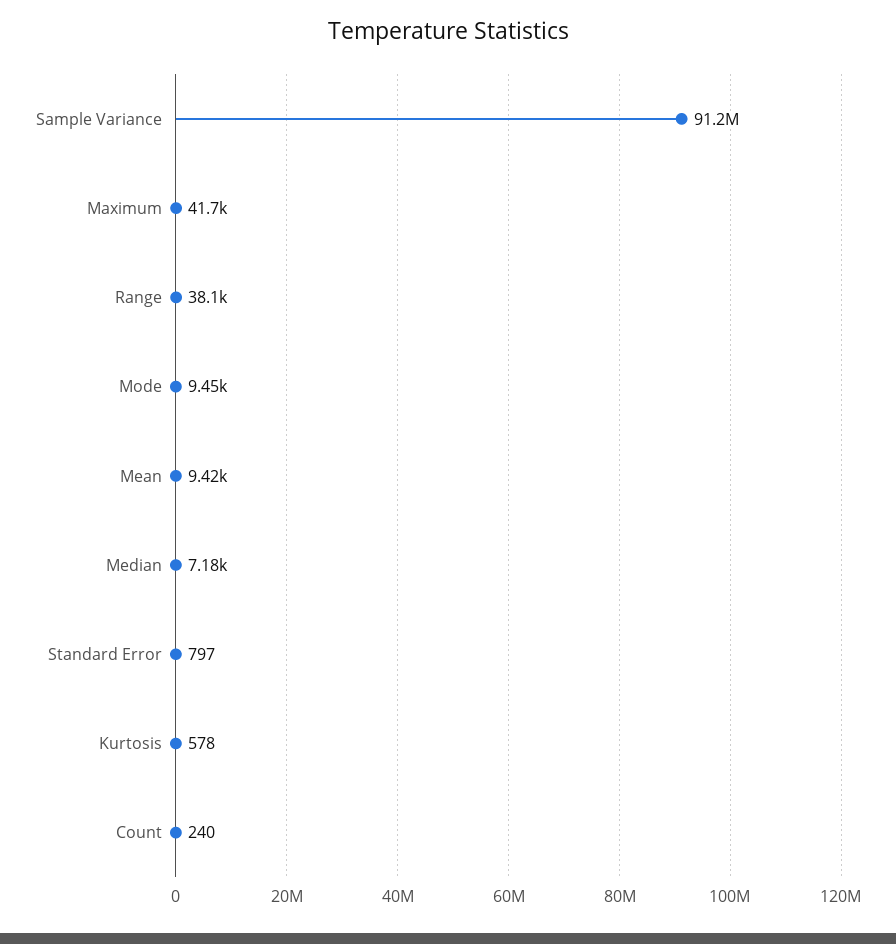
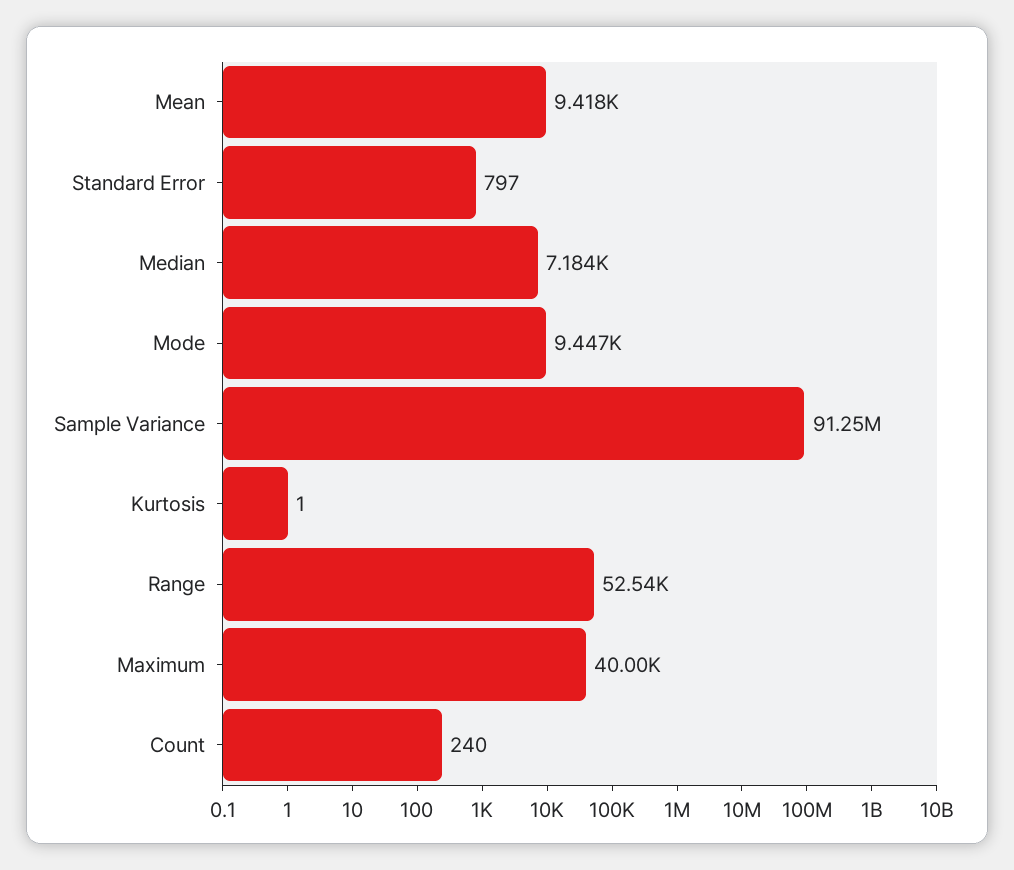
Maximum: 41700 -> 40000
Range: 38100 -> 52540
Kurtosis: 578 -> 1

